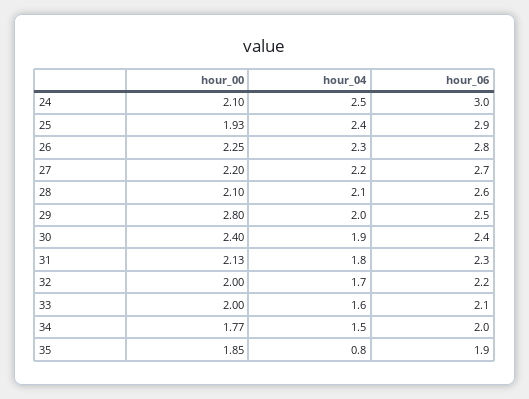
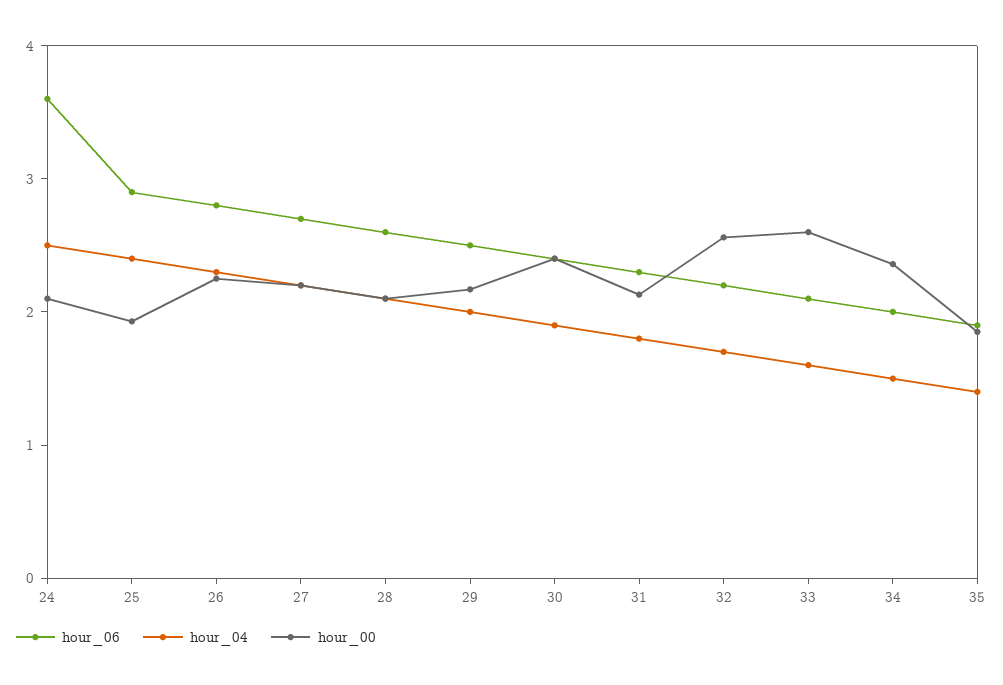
hour_06, 24: 3 -> 3.6
hour_00, 29: 2.8 -> 2.2
hour_00, 32: 2 -> 2.6
hour_00, 33: 2 -> 2.6
hour_00, 34: 1.77 -> 2.4
hour_04, 35: 0.8 -> 1.4

